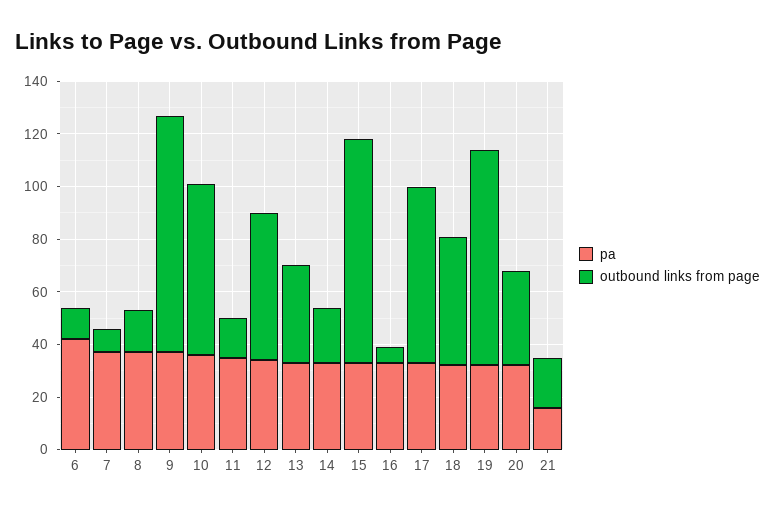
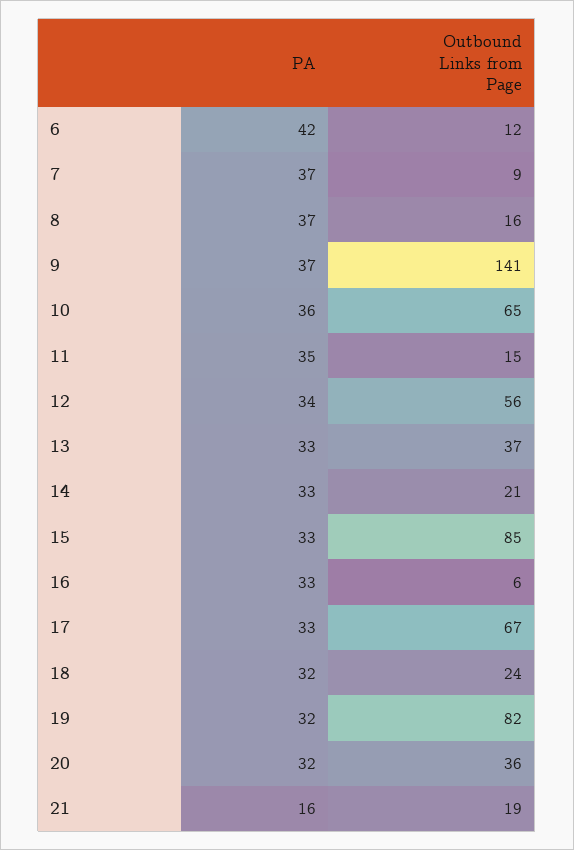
outbound links from page, 9: 90 -> 141
outbound links from page, 18: 50 -> 24

